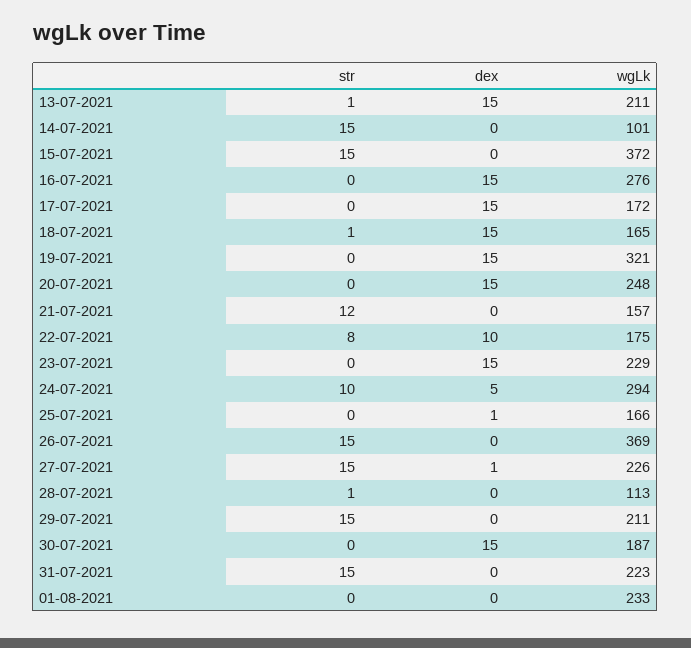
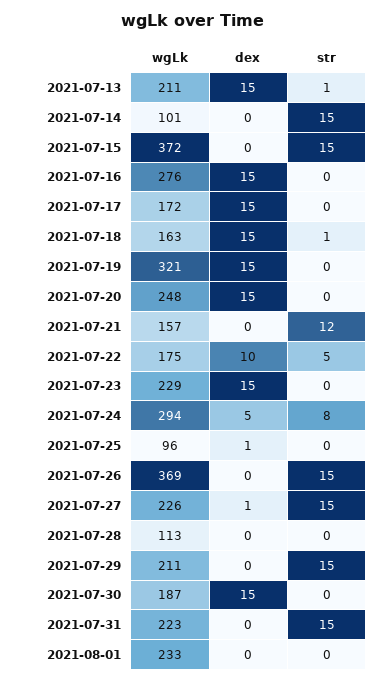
wgLk, 18-07-2021: 165 -> 163
str, 22-07-2021: 8 -> 5
str, 24-07-2021: 10 -> 8
wgLk, 25-07-2021: 166 -> 96
str, 28-07-2021: 1 -> 0

